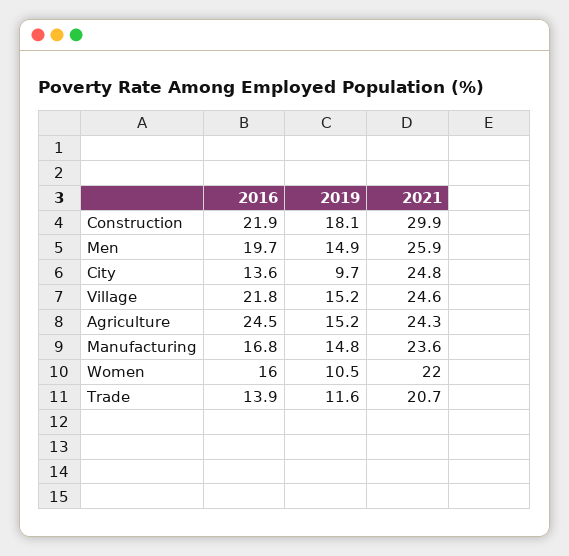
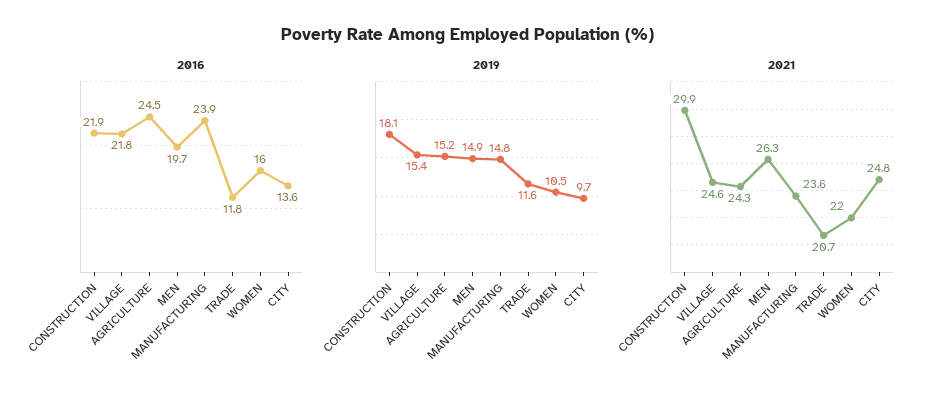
2021, Men: 25.9 -> 26.3
2019, Village: 15.2 -> 15.4
2016, Manufacturing: 16.8 -> 23.9
2016, Trade: 13.9 -> 11.8

